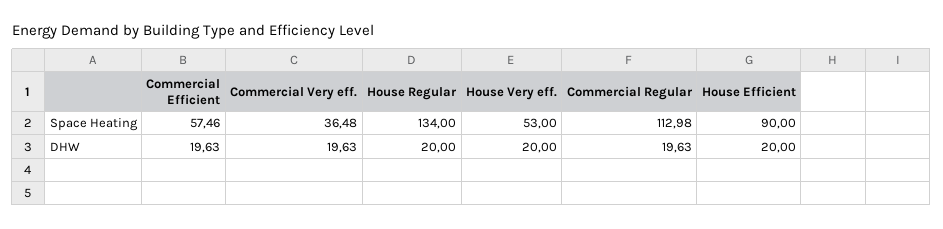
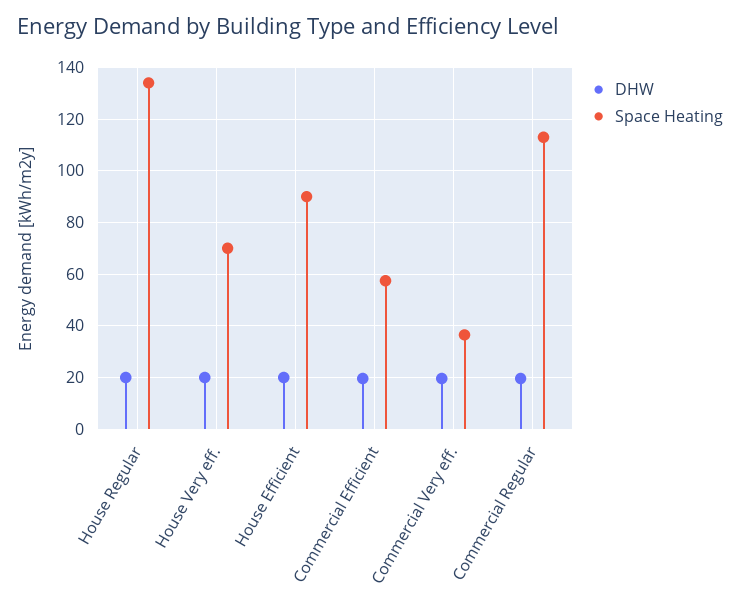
Space Heating, House Very eff.: 53 -> 70

